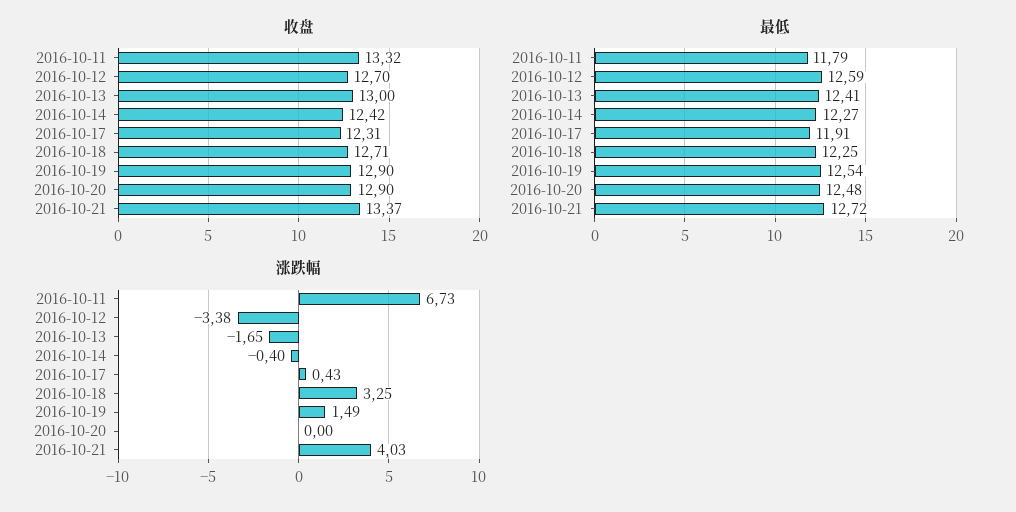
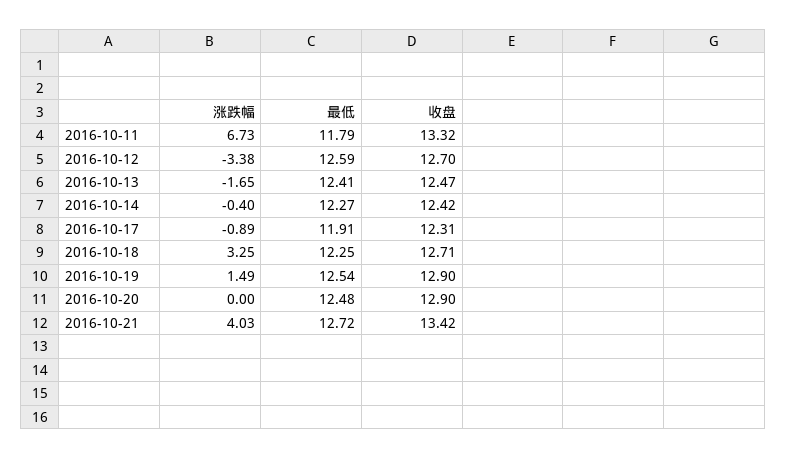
收盘, 2016-10-13: 13 -> 12.47
收盘, 2016-10-21: 13.37 -> 13.42
涨跌幅, 2016-10-17: 0.43 -> -0.89

